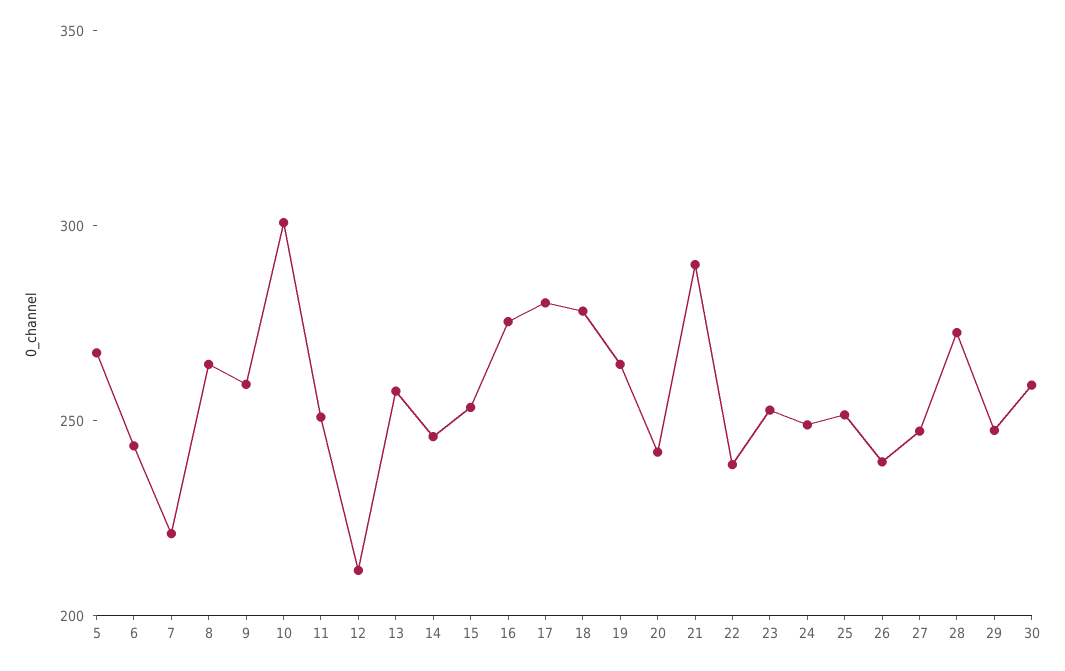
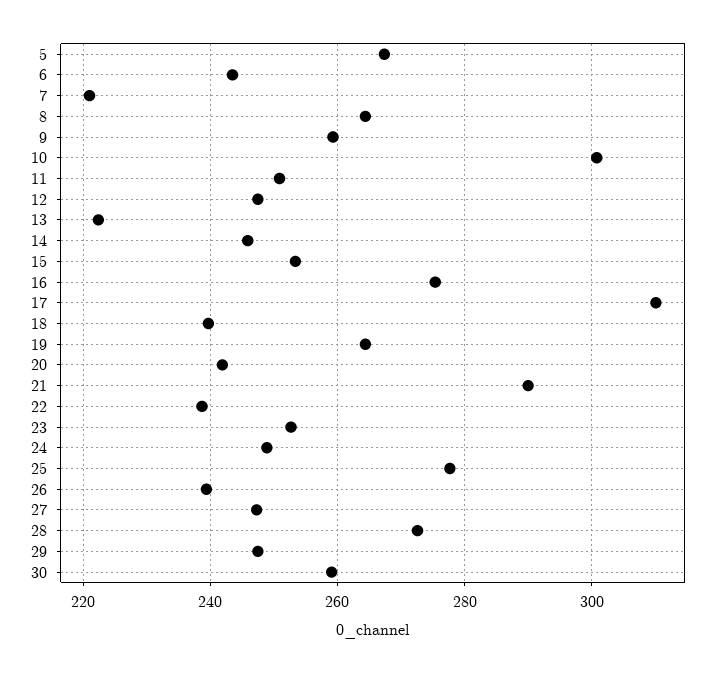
12: 210 -> 248
13: 260 -> 222
17: 280 -> 310
18: 280 -> 240
25: 250 -> 278

